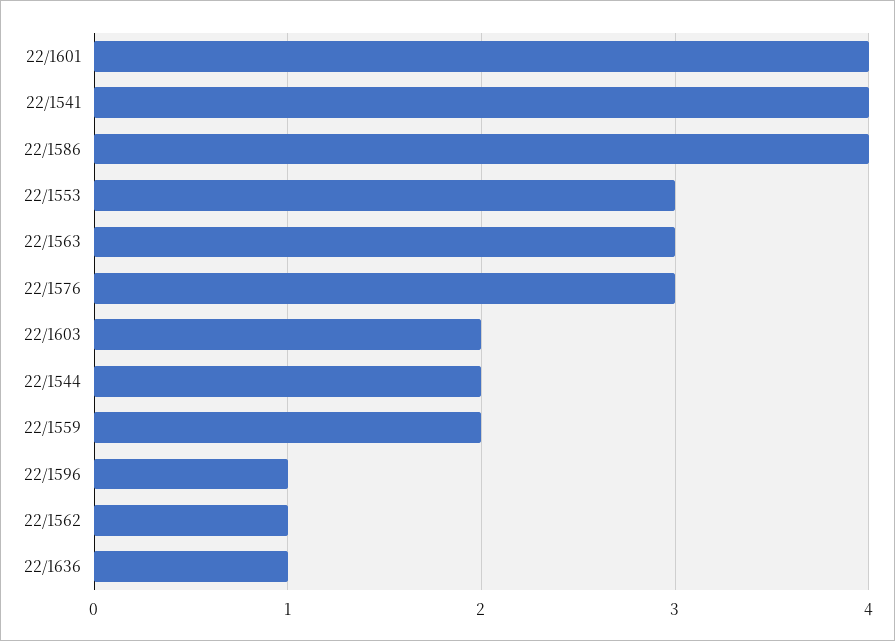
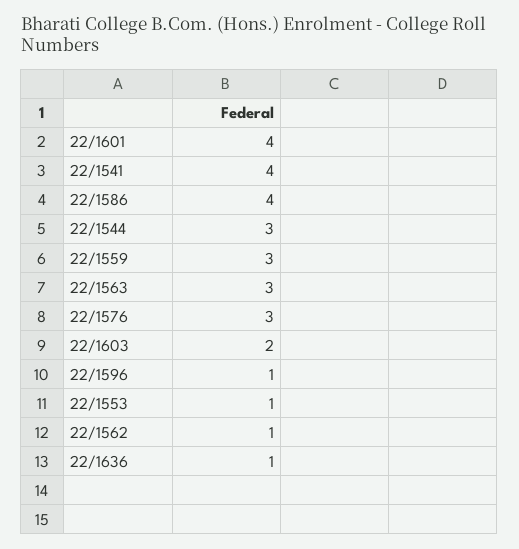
22/1553: 3 -> 1
22/1544: 2 -> 3
22/1559: 2 -> 3

